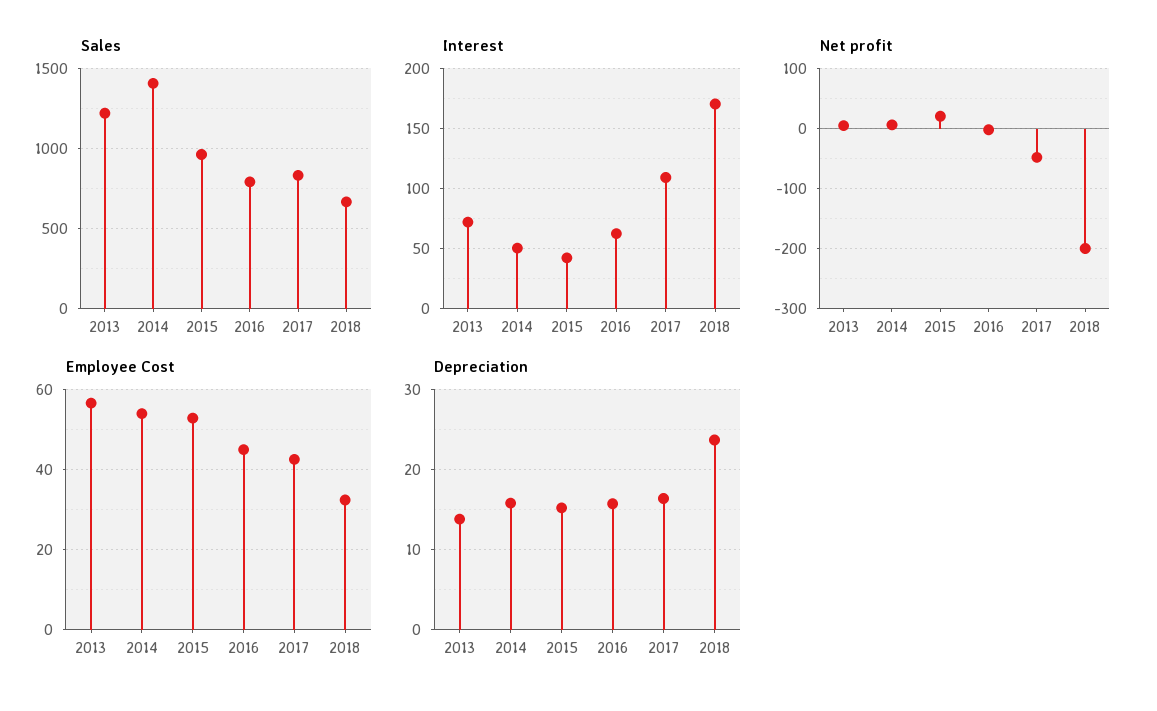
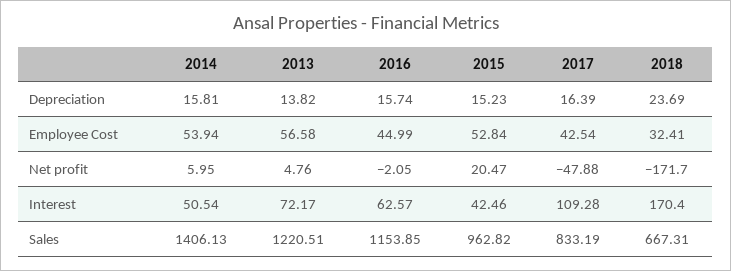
Sales, 2016: 800 -> 1153.85
Net profit, 2018: -200 -> -171.7

